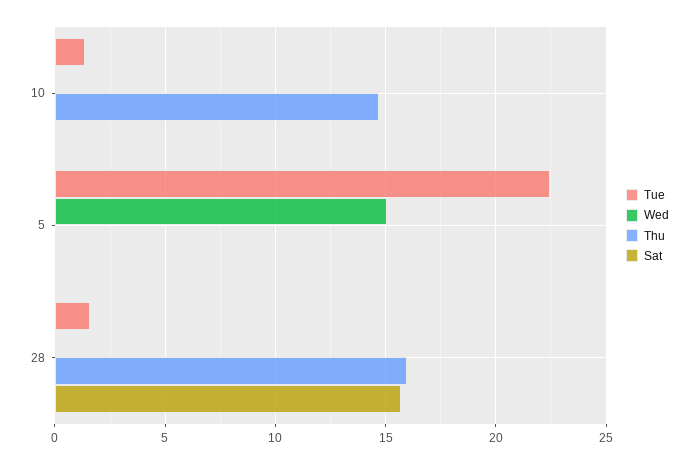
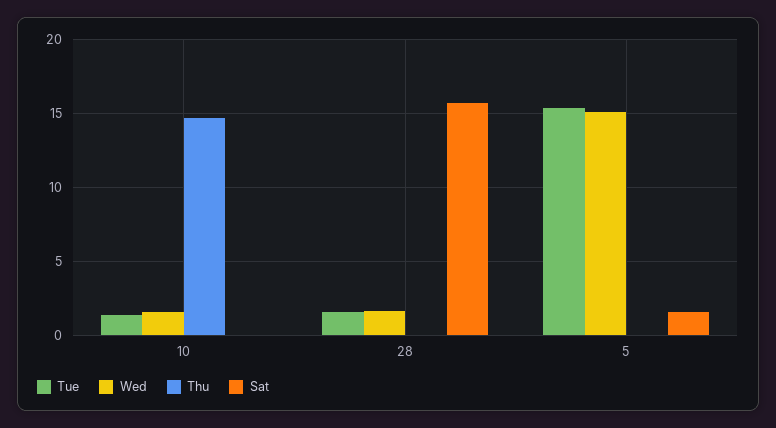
Wed, 10: 0 -> 1.5
Tue, 5: 22.5 -> 15.5
Sat, 5: 0 -> 1.5
Wed, 28: 0 -> 1.5
Thu, 28: 16 -> 0

